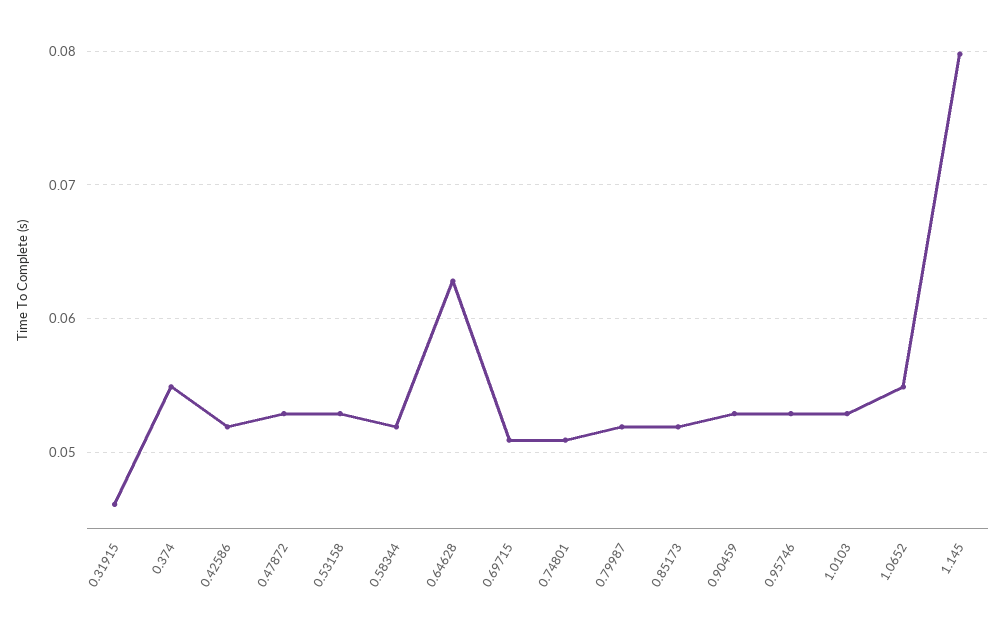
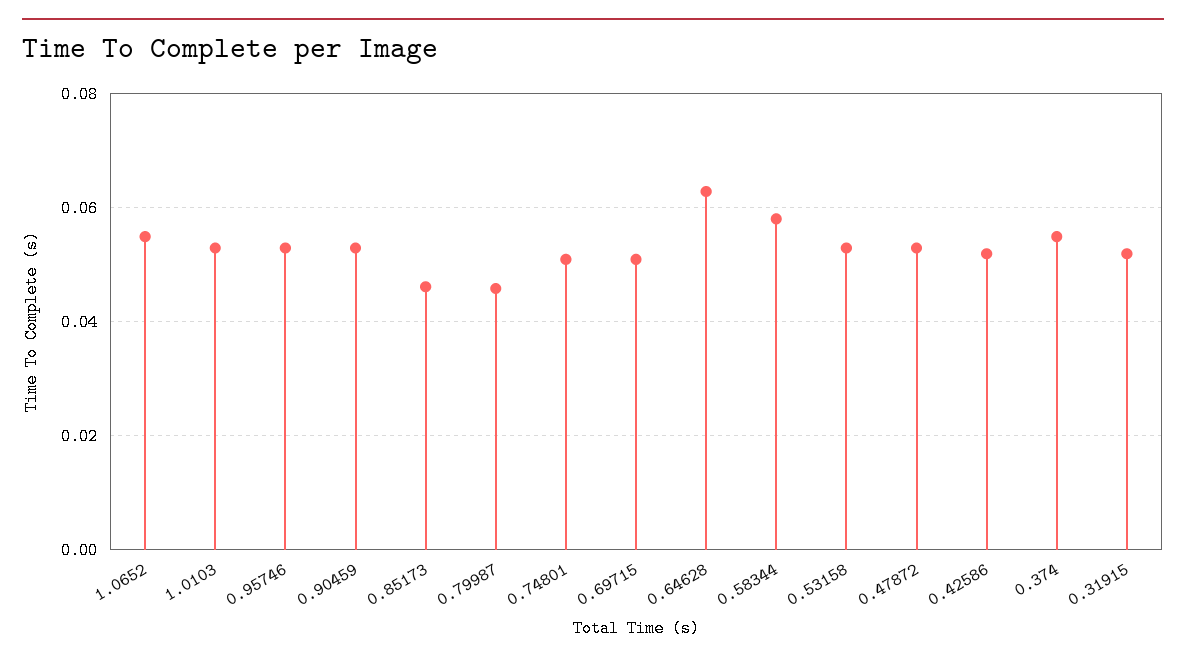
0.31915: 0.046 -> 0.052
0.58344: 0.052 -> 0.058
0.79987: 0.052 -> 0.046
0.85173: 0.052 -> 0.046
1.145: 0.08 -> none

